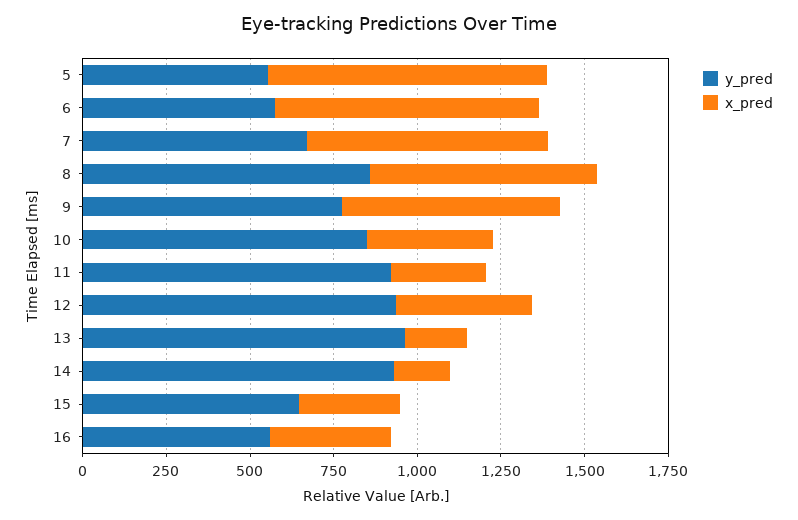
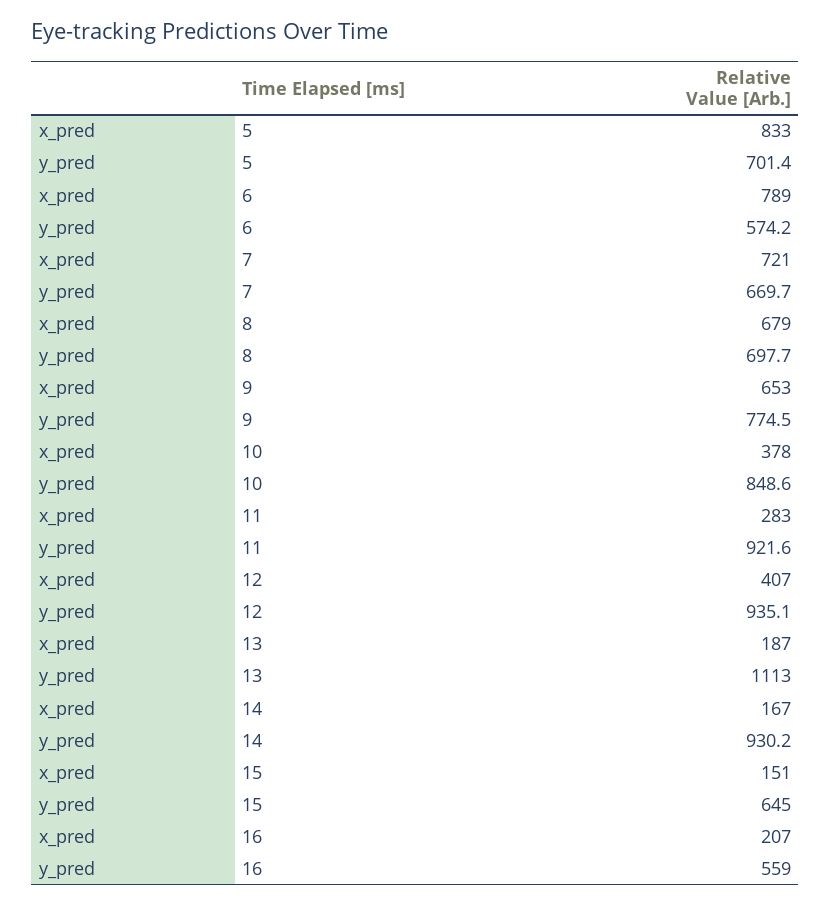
y_pred, 5: 550 -> 701.4
y_pred, 8: 850 -> 697.7
y_pred, 13: 950 -> 1113
x_pred, 15: 300 -> 151
x_pred, 16: 350 -> 207

